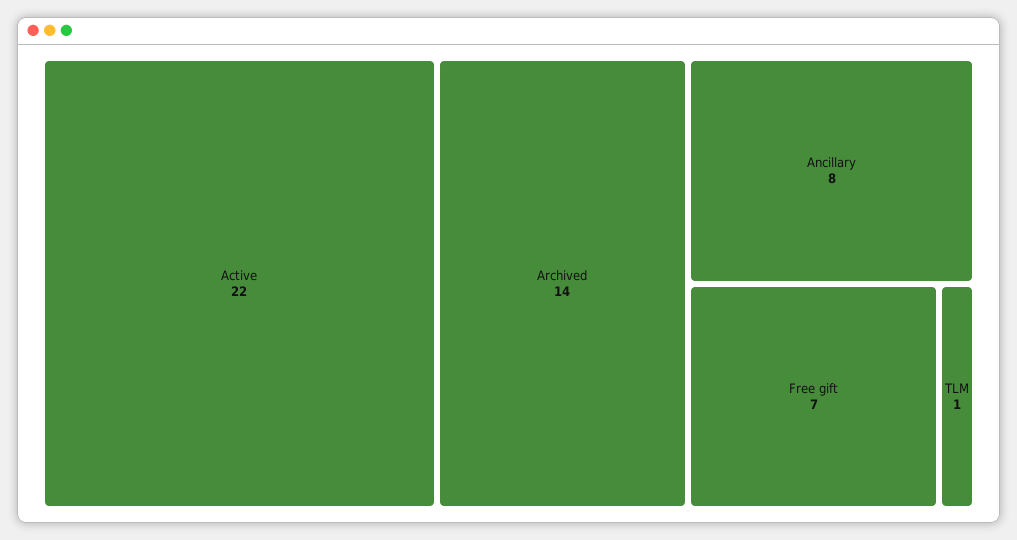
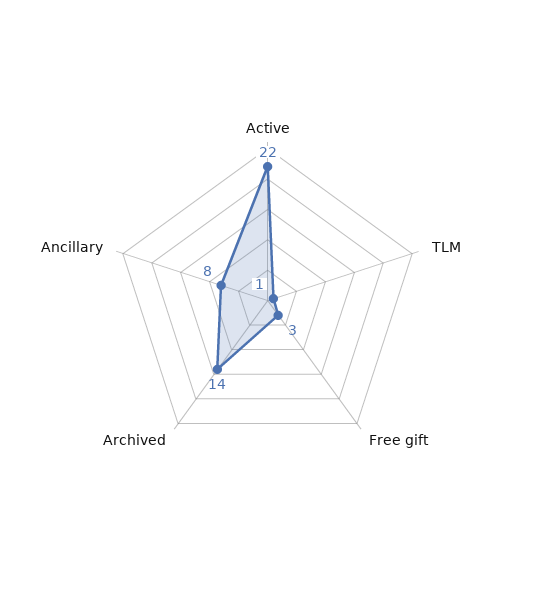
Free gift: 7 -> 3

